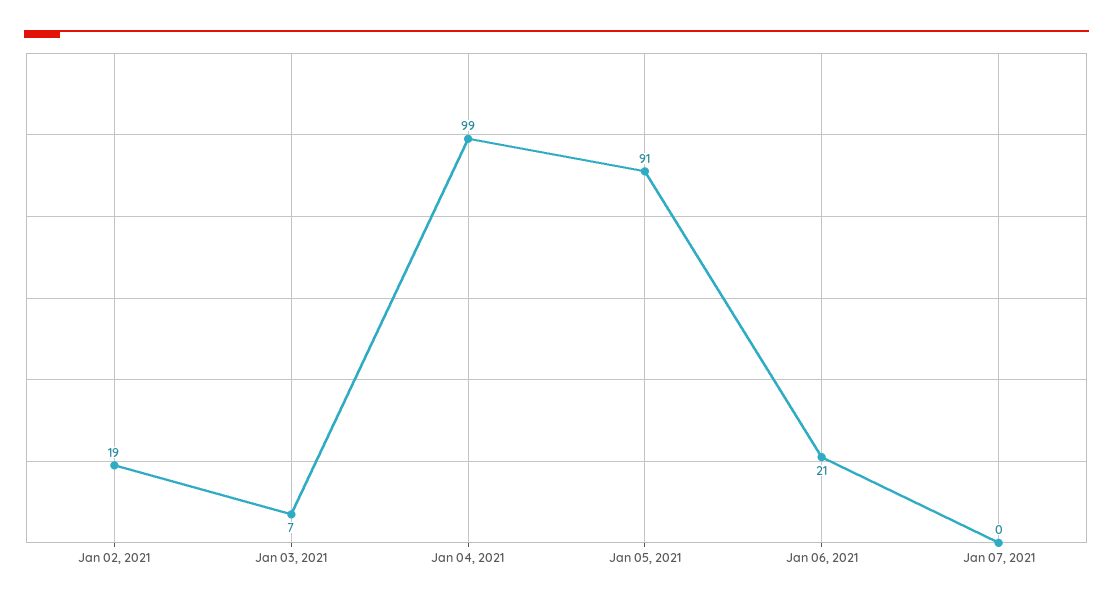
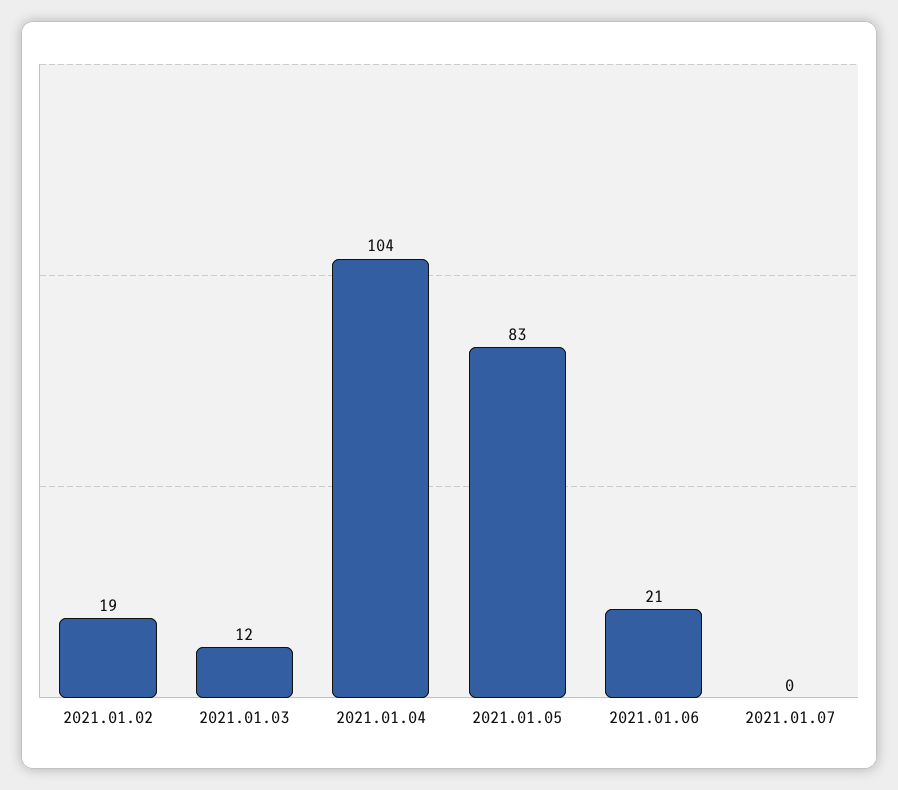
Jan 03, 2021: 7 -> 12
Jan 04, 2021: 99 -> 104
Jan 05, 2021: 91 -> 83

